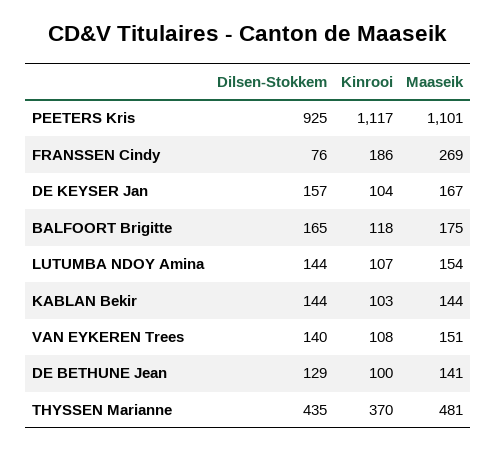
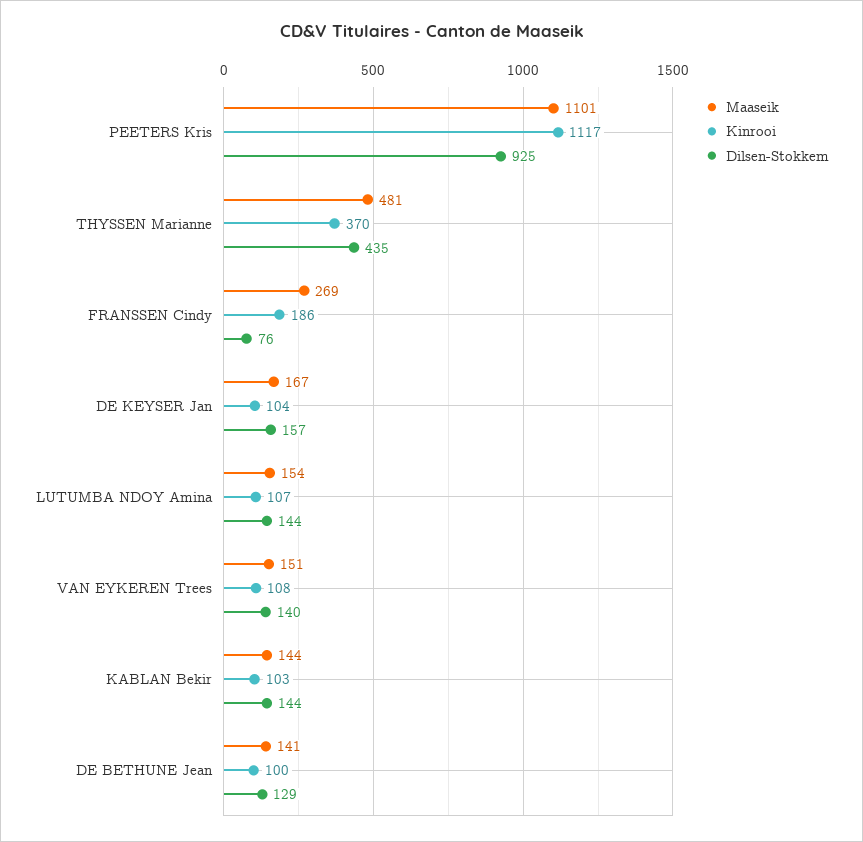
Dilsen-Stokkem, BALFOORT Brigitte: 165 -> none
Kinrooi, BALFOORT Brigitte: 118 -> none
Maaseik, BALFOORT Brigitte: 175 -> none

